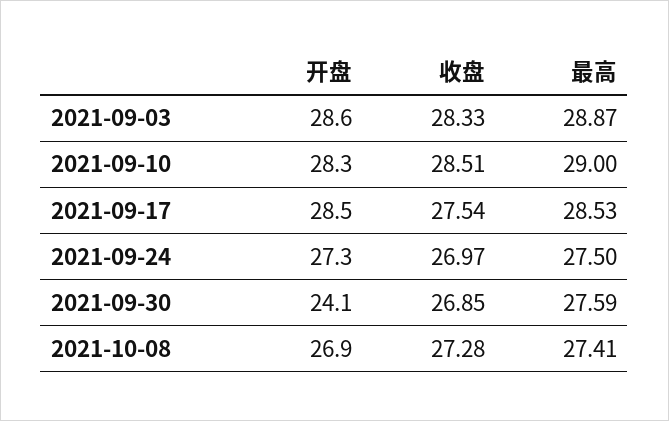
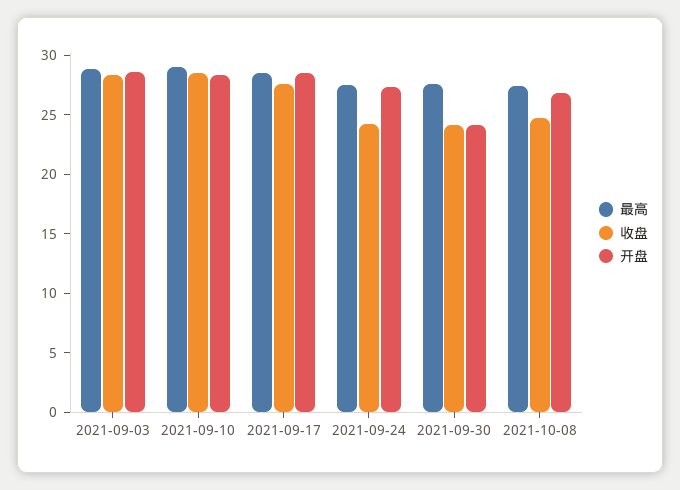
收盘, 2021-09-24: 26.97 -> 24
收盘, 2021-09-30: 26.85 -> 24
收盘, 2021-10-08: 27.28 -> 25

